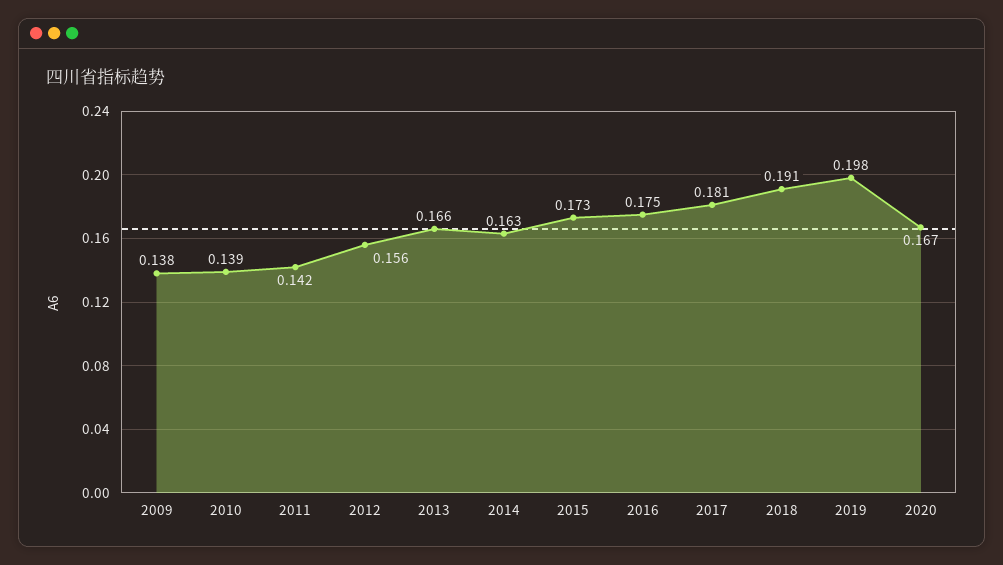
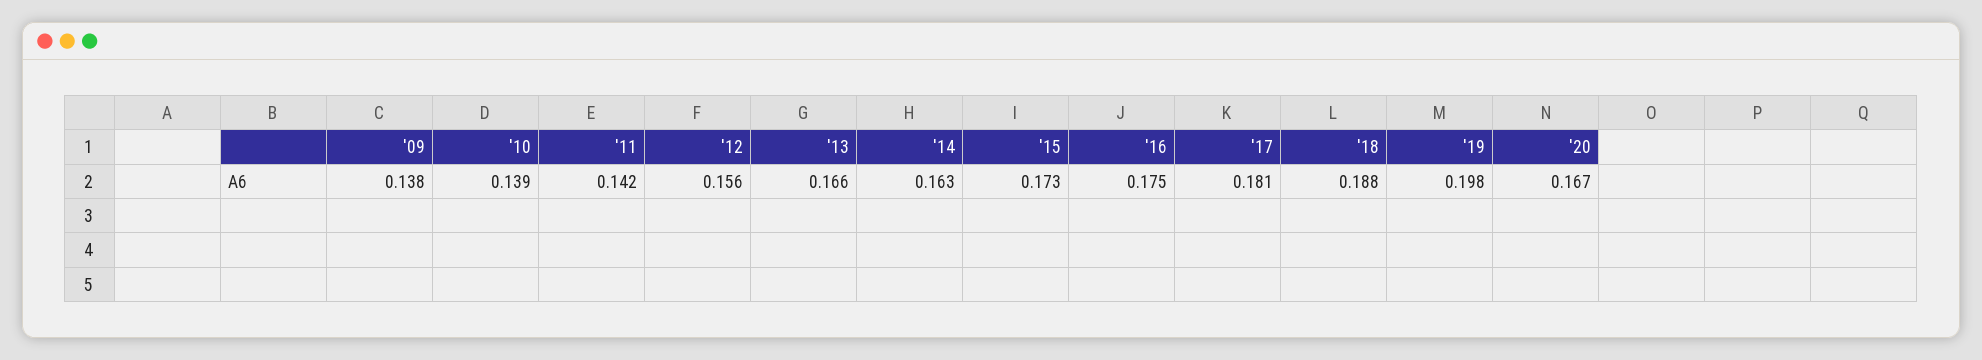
2018: 0.191 -> 0.188

